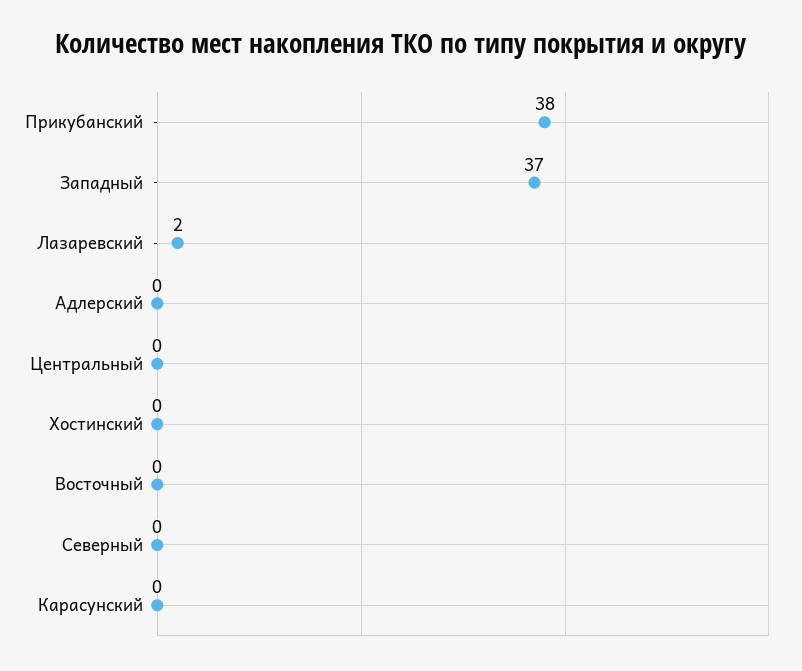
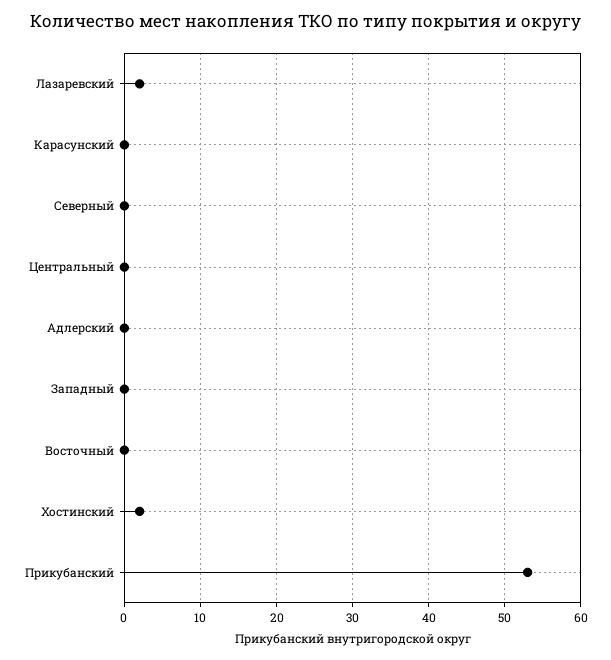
Прикубанский: 38 -> 53
Западный: 37 -> 0
Хостинский: 0 -> 2

